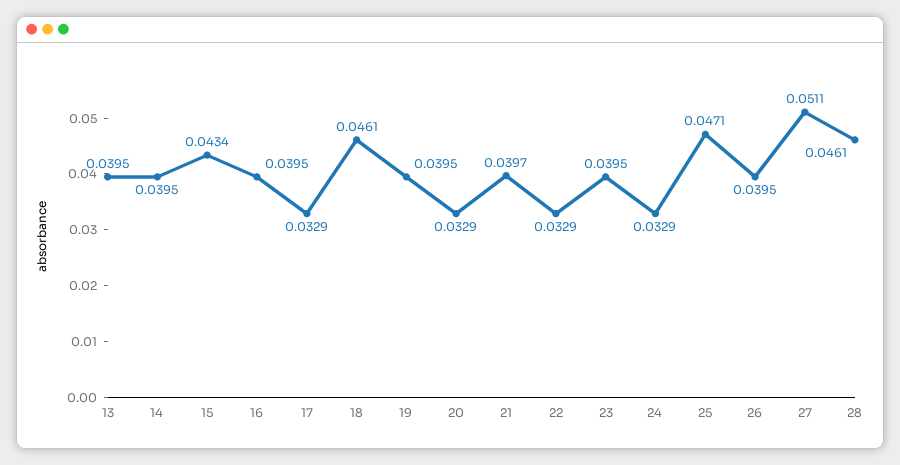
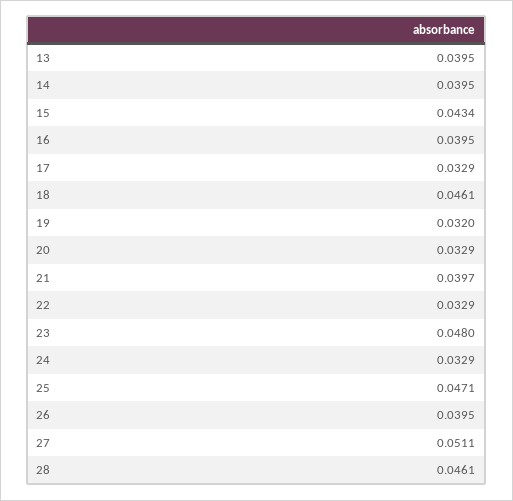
19: 0.0395 -> 0.032
23: 0.0395 -> 0.048

